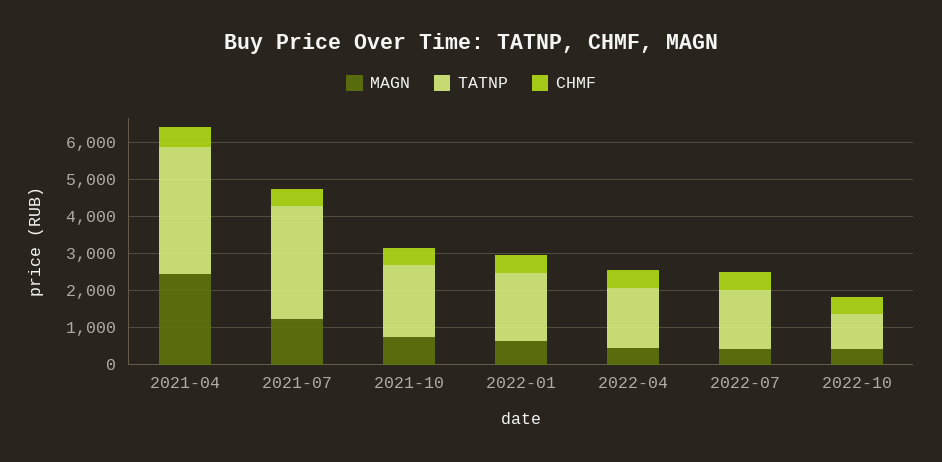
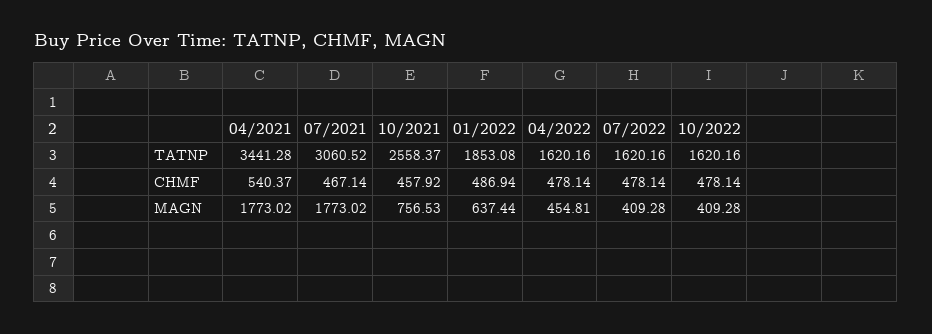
MAGN, 2021-04: 2500 -> 1773.02
MAGN, 2021-07: 1250 -> 1773.02
TATNP, 2021-10: 2000 -> 2558.37
TATNP, 2022-10: 1000 -> 1620.16

